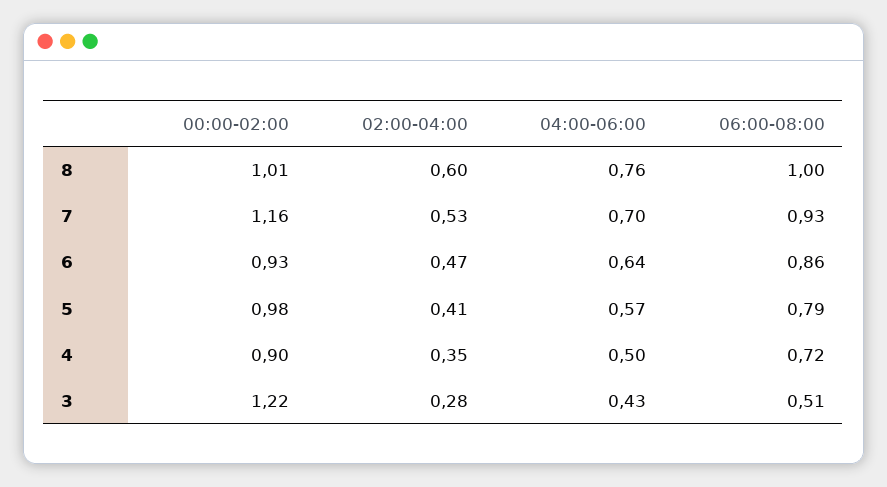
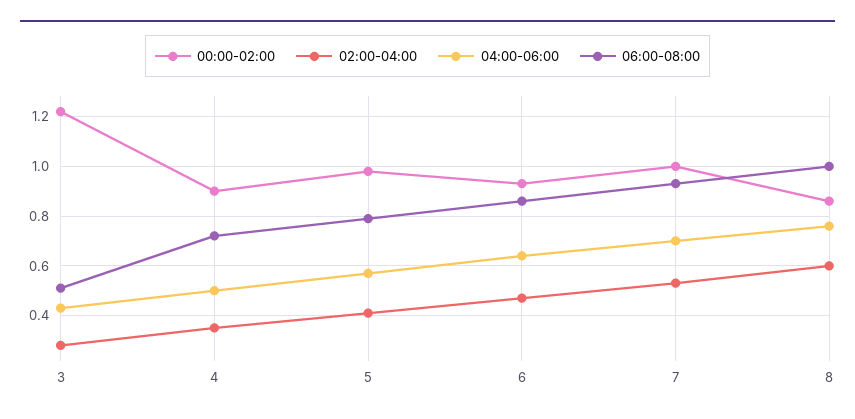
00:00-02:00, 8: 1.01 -> 0.85
00:00-02:00, 7: 1.16 -> 1

